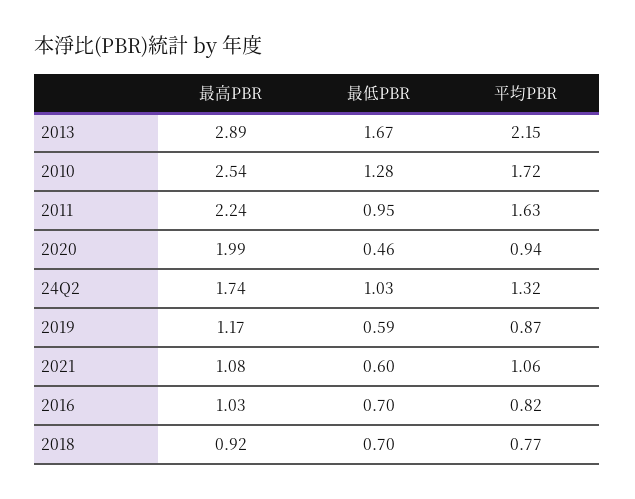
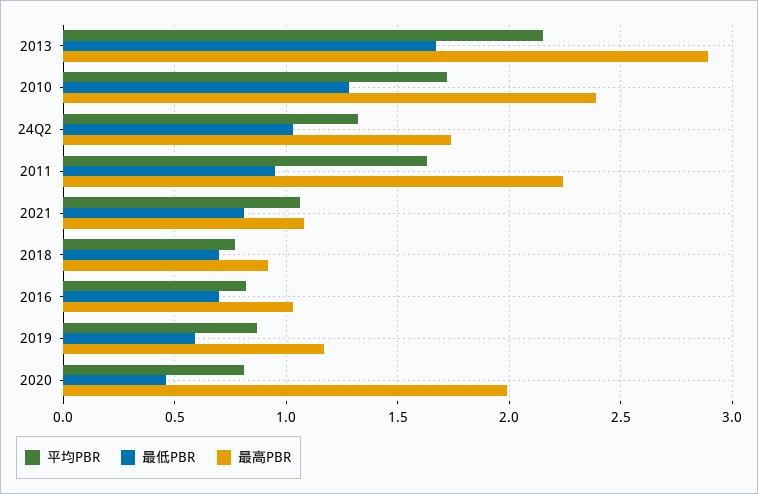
最高PBR, 2010: 2.54 -> 2.4
平均PBR, 2020: 0.94 -> 0.8
最低PBR, 2021: 0.6 -> 0.8

